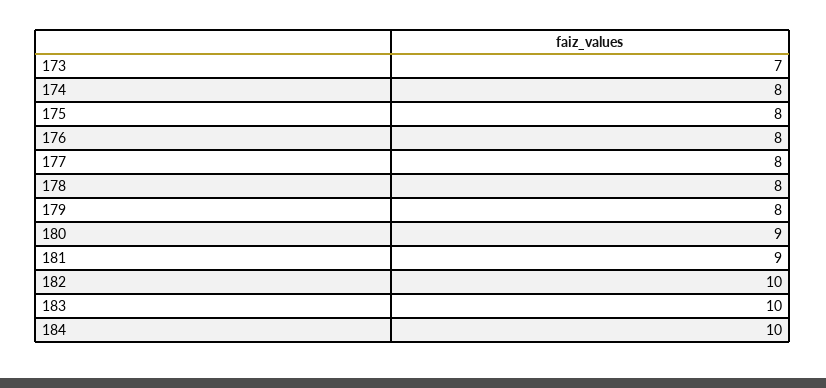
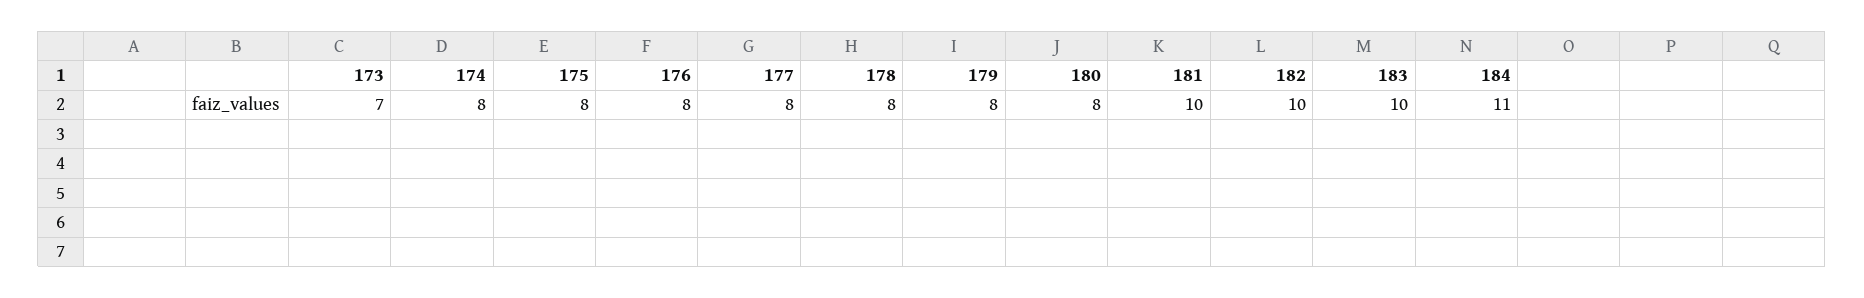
180: 9 -> 8
181: 9 -> 10
184: 10 -> 11

